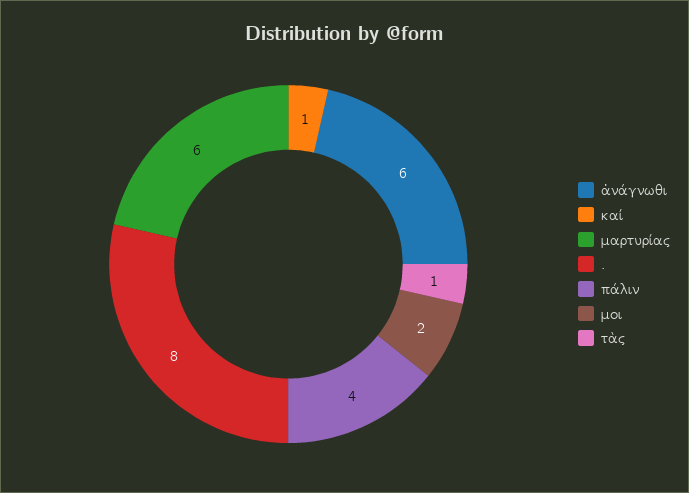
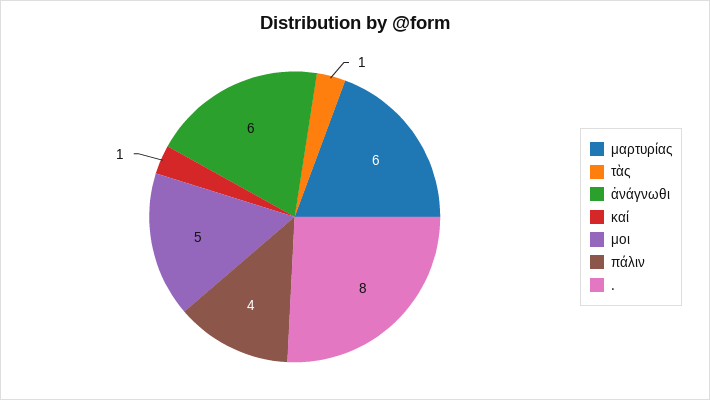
μοι: 2 -> 5

